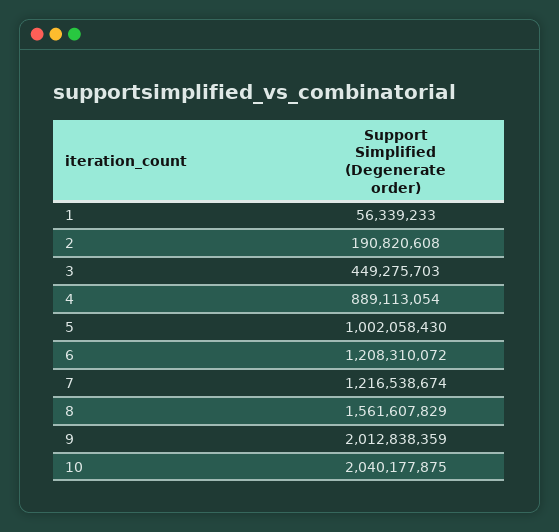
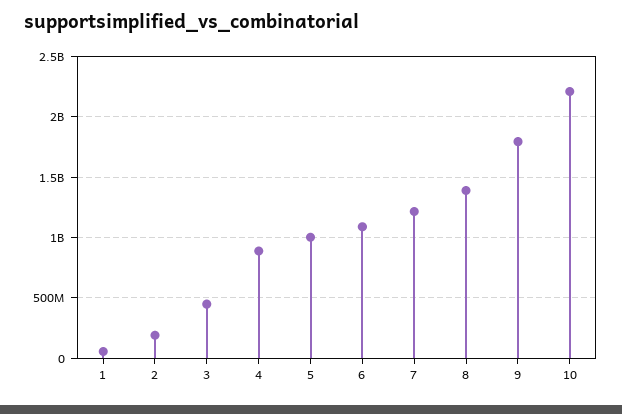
6: 1208310072 -> 1100000000
8: 1561607829 -> 1400000000
9: 2012838359 -> 1800000000
10: 2040177875 -> 2200000000

